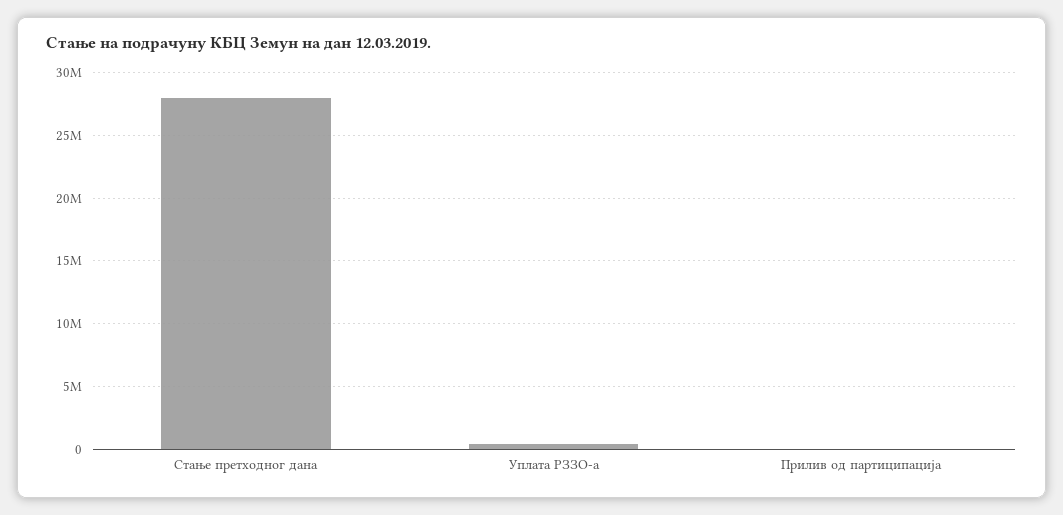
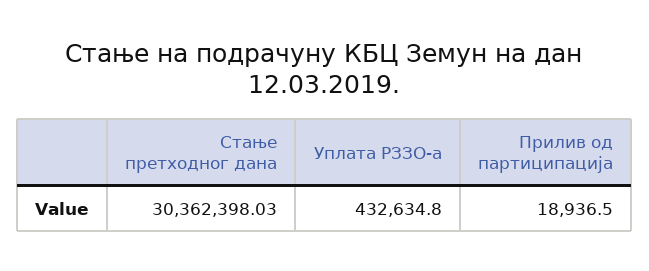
Стање претходног дана: 28000000 -> 30362398.03

